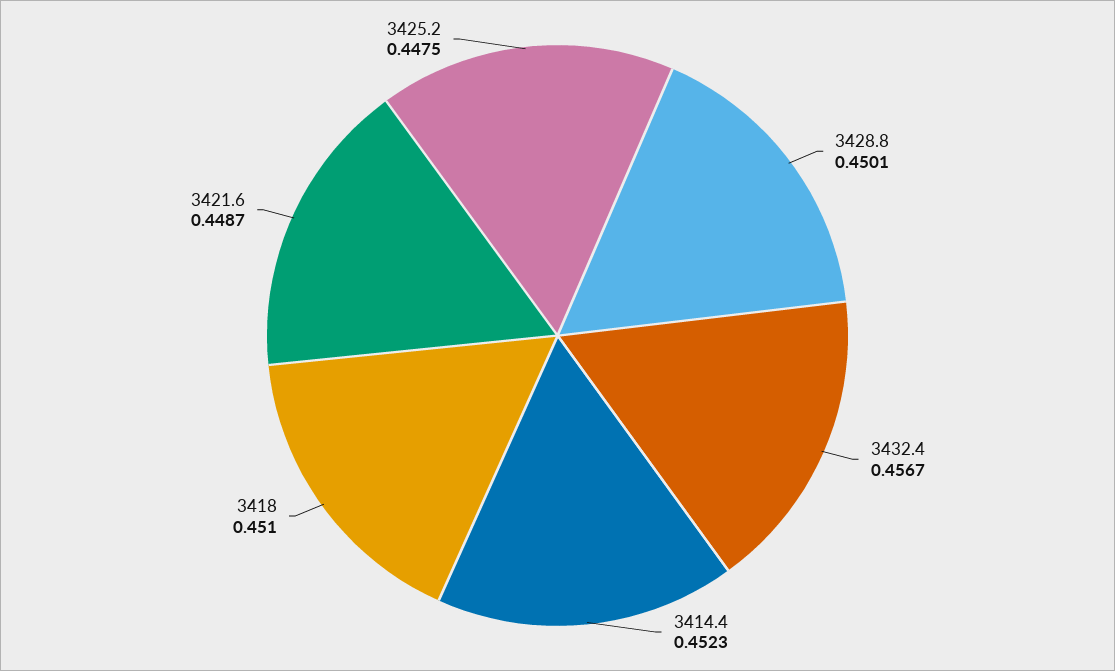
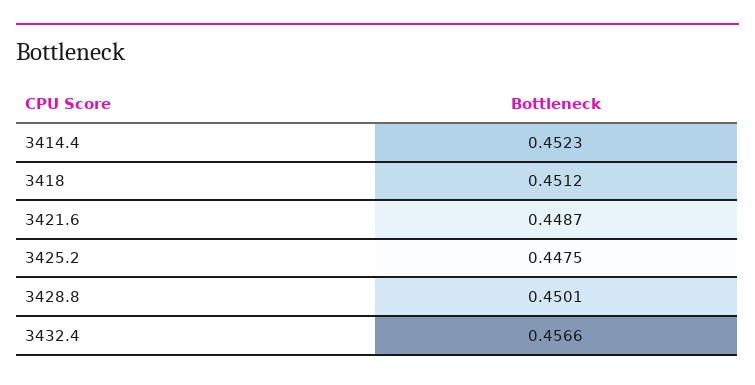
3432.4: 0.4567 -> 0.4566
3418: 0.451 -> 0.4512

